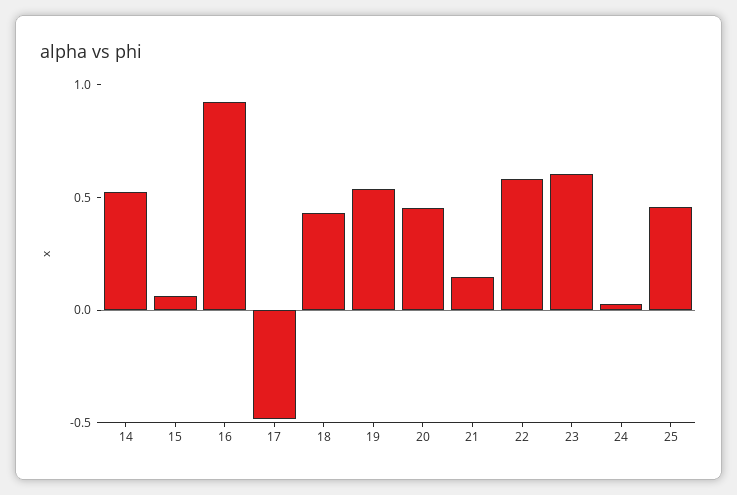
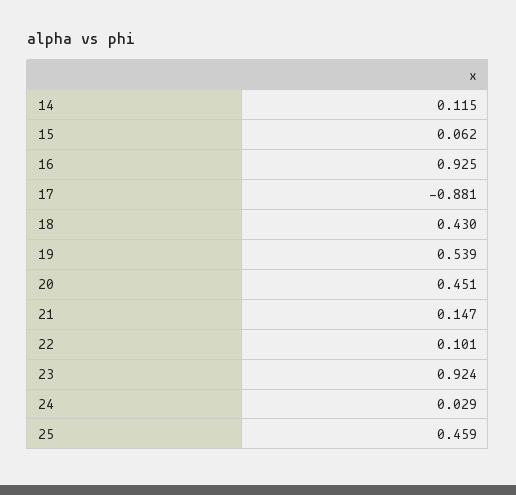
14: 0.5 -> 0.115
17: -0.5 -> -0.881
22: 0.6 -> 0.101
23: 0.6 -> 0.924

